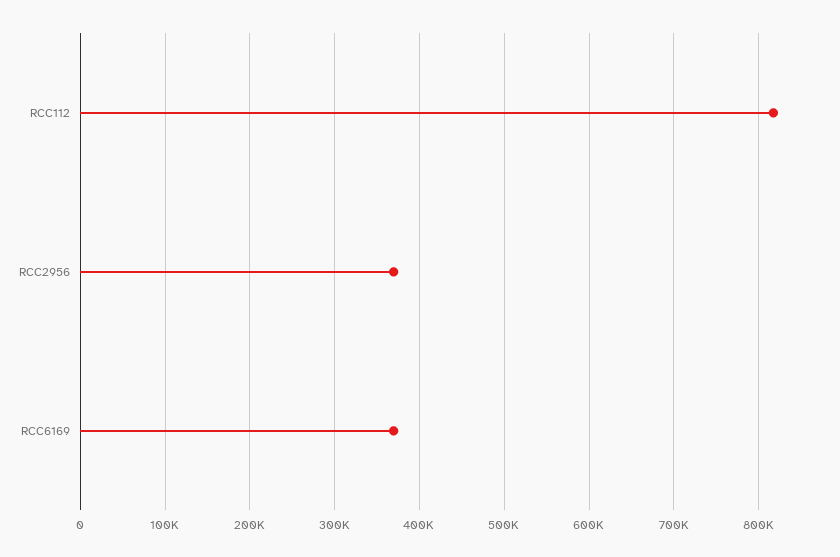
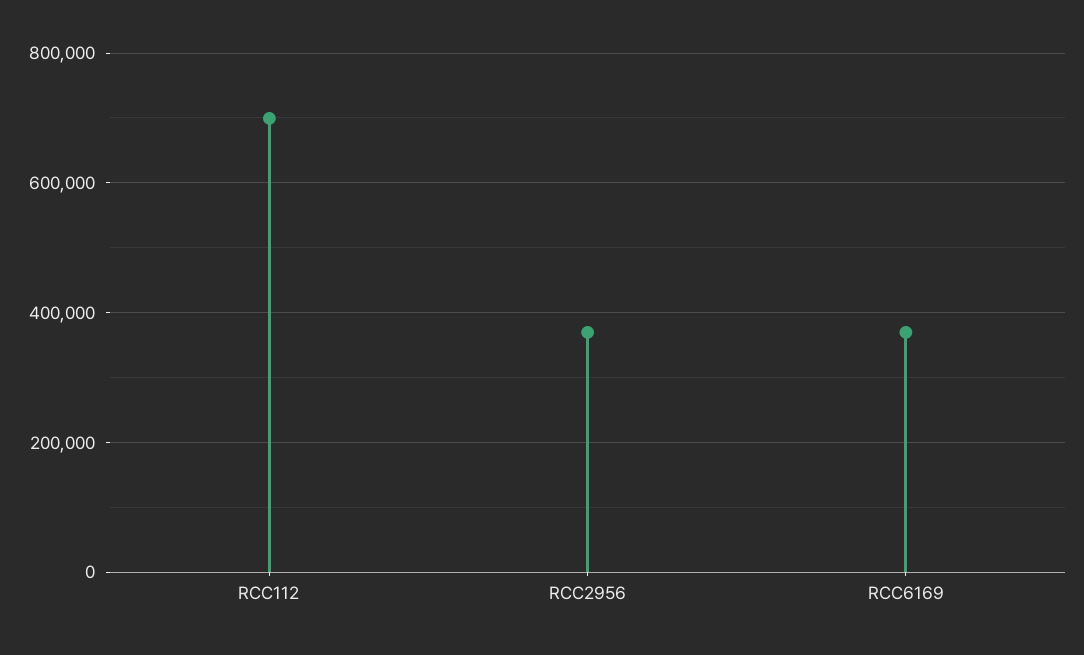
RCC112: 820000 -> 700000

